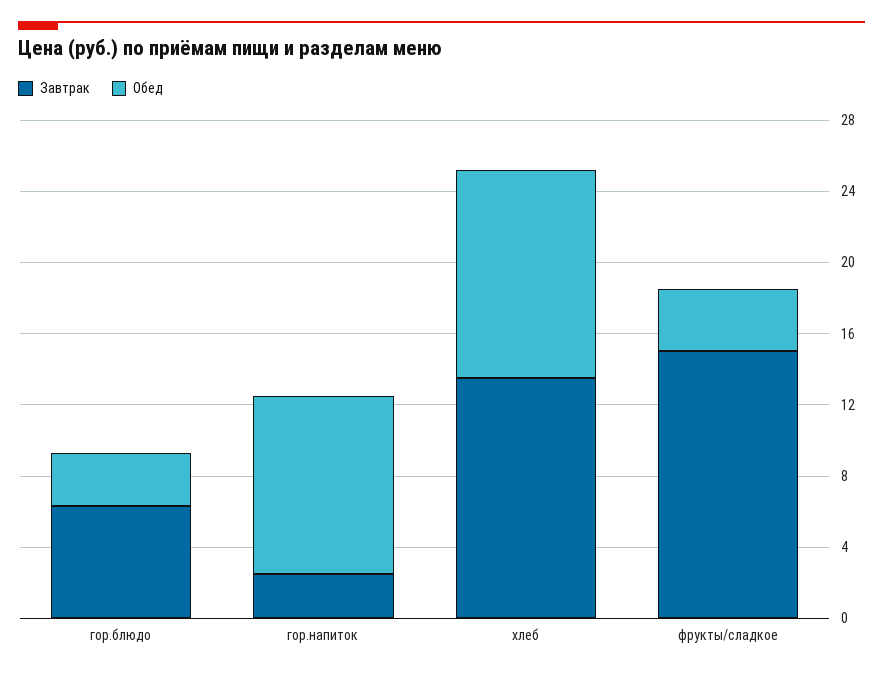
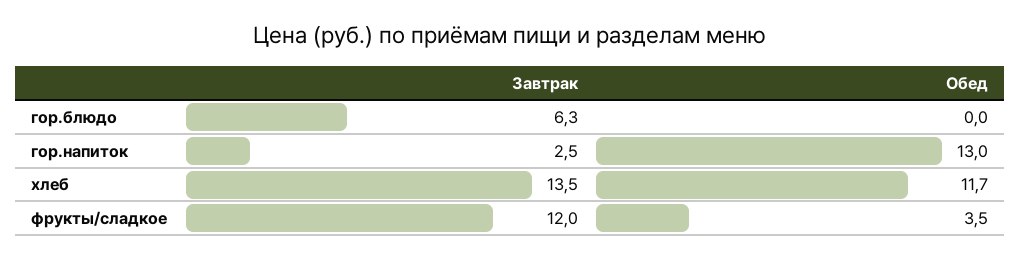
Обед, гор.блюдо: 3 -> 0
Обед, гор.напиток: 10 -> 13
Завтрак, фрукты/сладкое: 15 -> 12

